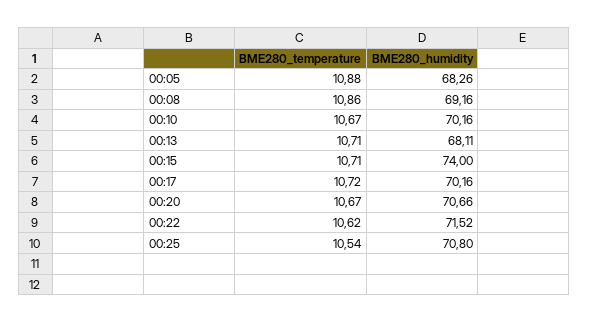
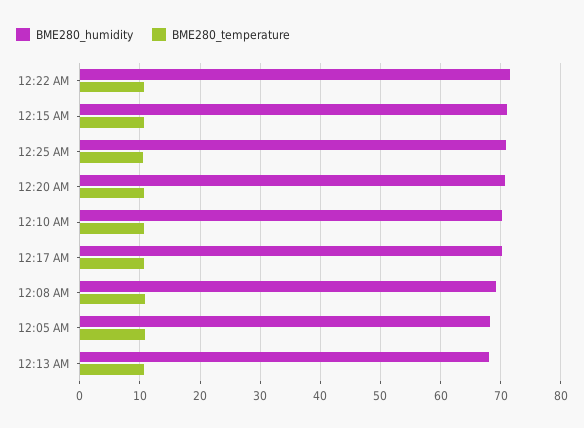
BME280_humidity, 00:15: 74 -> 71

